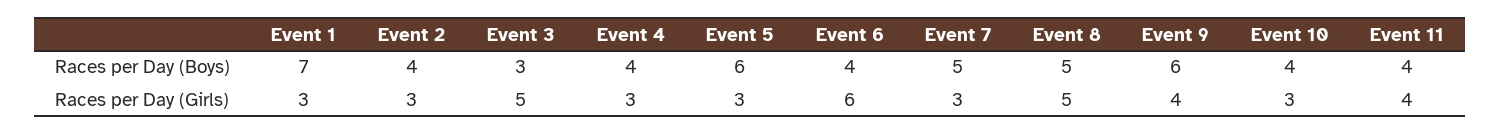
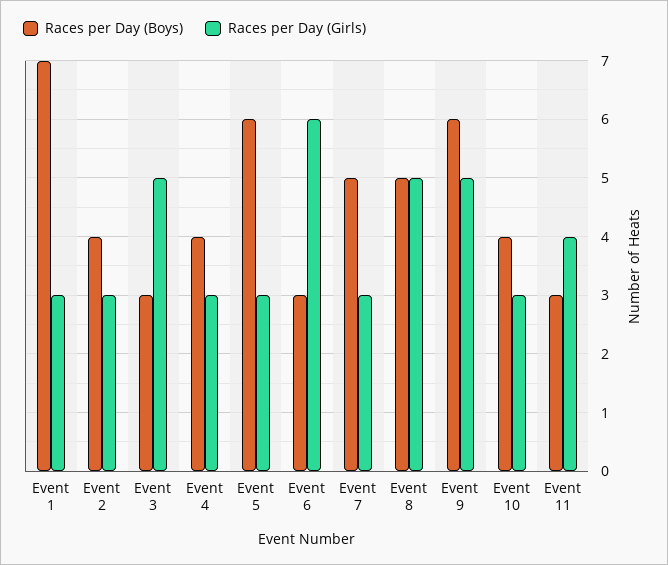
Races per Day (Boys), Event 6: 4 -> 3
Races per Day (Boys), Event 11: 4 -> 3
Races per Day (Girls), Event 9: 4 -> 5

